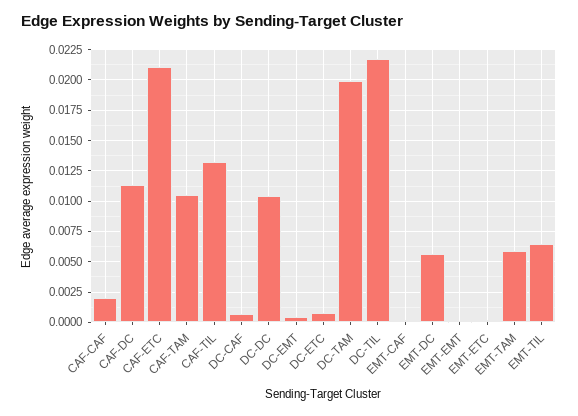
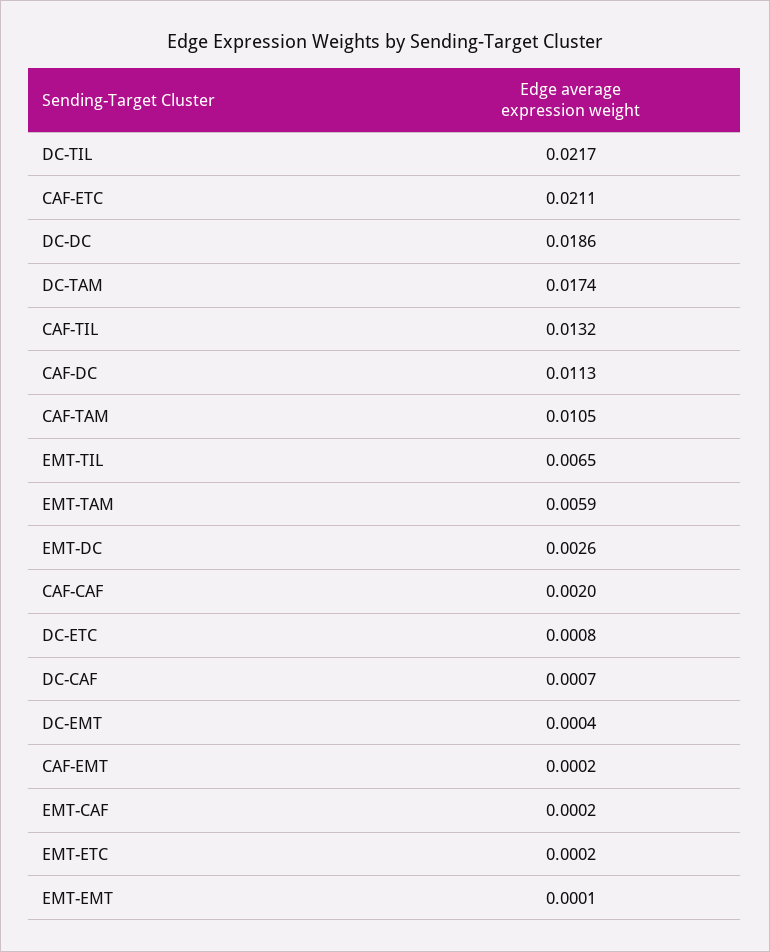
DC-DC: 0.0105 -> 0.0186
DC-TAM: 0.02 -> 0.0174
EMT-DC: 0.0055 -> 0.0026
CAF-EMT: none -> 0.0002

